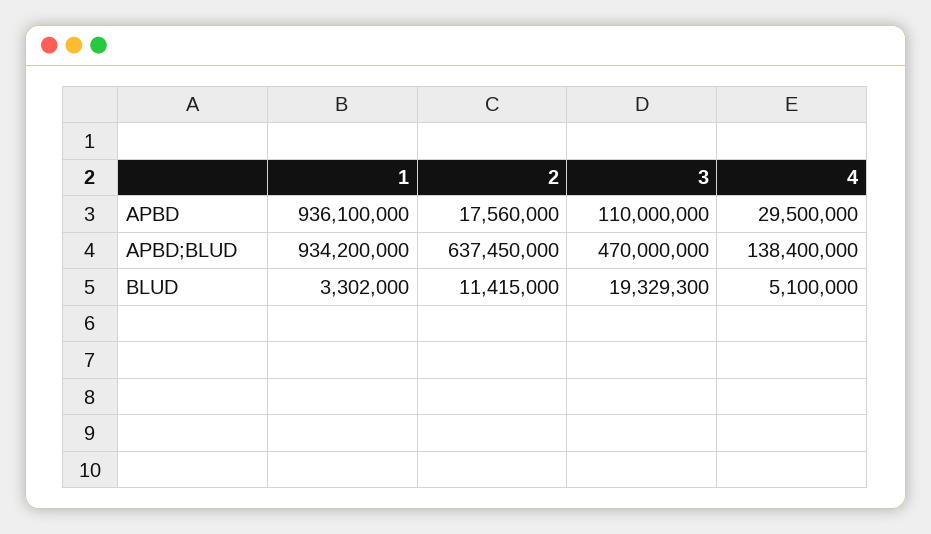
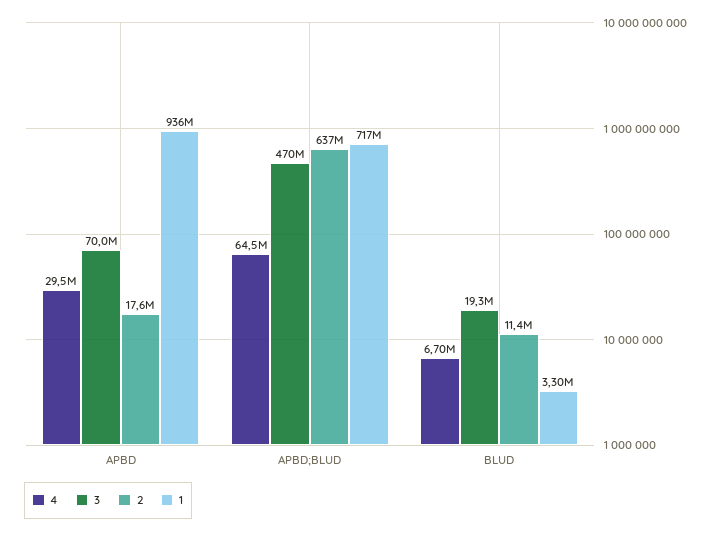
3, APBD: 110000000 -> 70000000
1, APBD;BLUD: 934200000 -> 717000000
4, APBD;BLUD: 138400000 -> 64500000
4, BLUD: 5100000 -> 6700000

